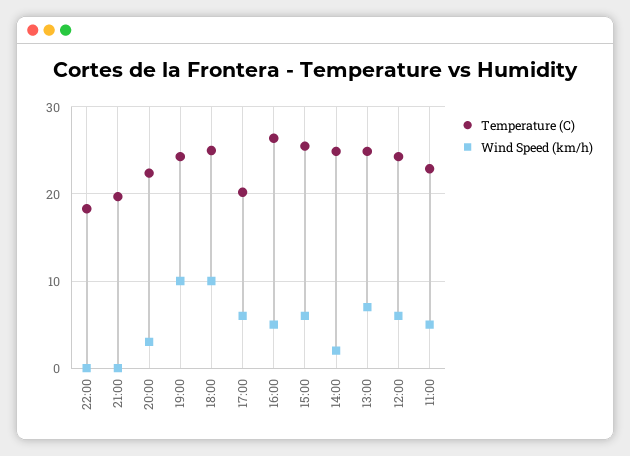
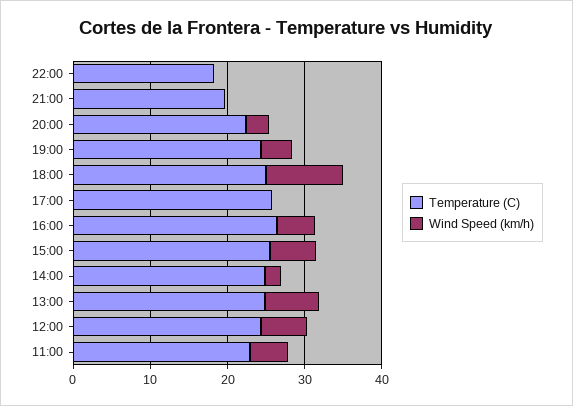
Wind Speed (km/h), 19:00: 10 -> 4
Temperature (C), 17:00: 20 -> 26
Wind Speed (km/h), 17:00: 6 -> 0

